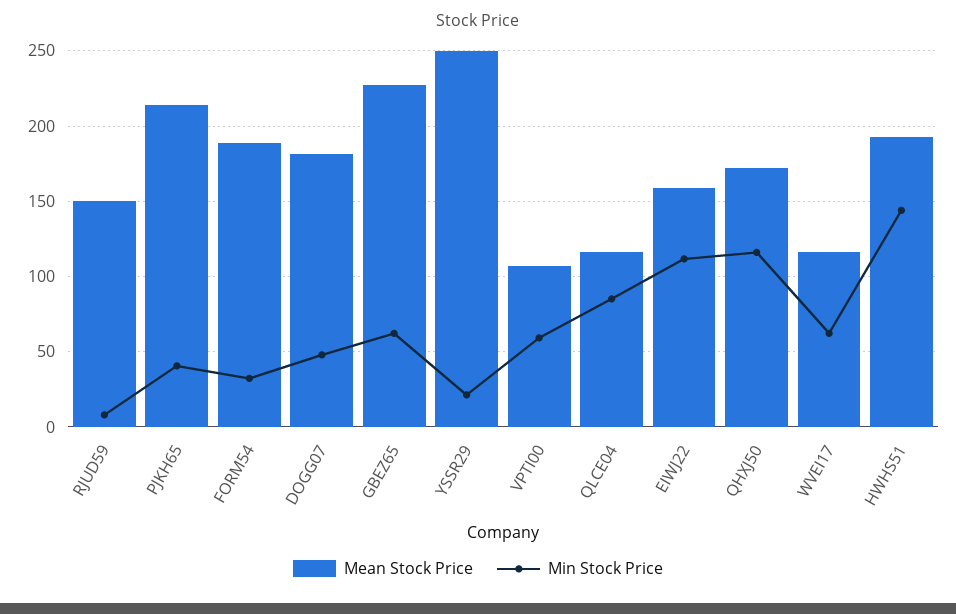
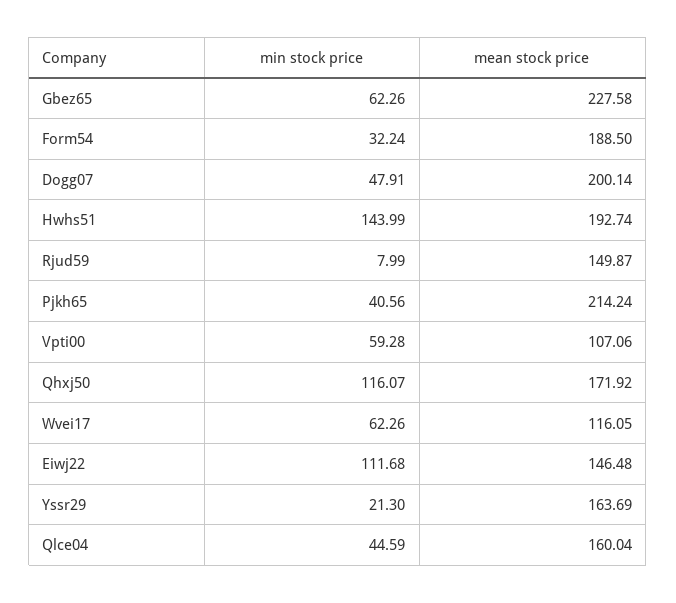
Mean Stock Price, DOGG07: 180 -> 200.14
Mean Stock Price, YSSR29: 250 -> 163.69
Mean Stock Price, QLCE04: 115 -> 160.04
Min Stock Price, QLCE04: 85 -> 44.59
Mean Stock Price, EIWJ22: 160 -> 146.48

